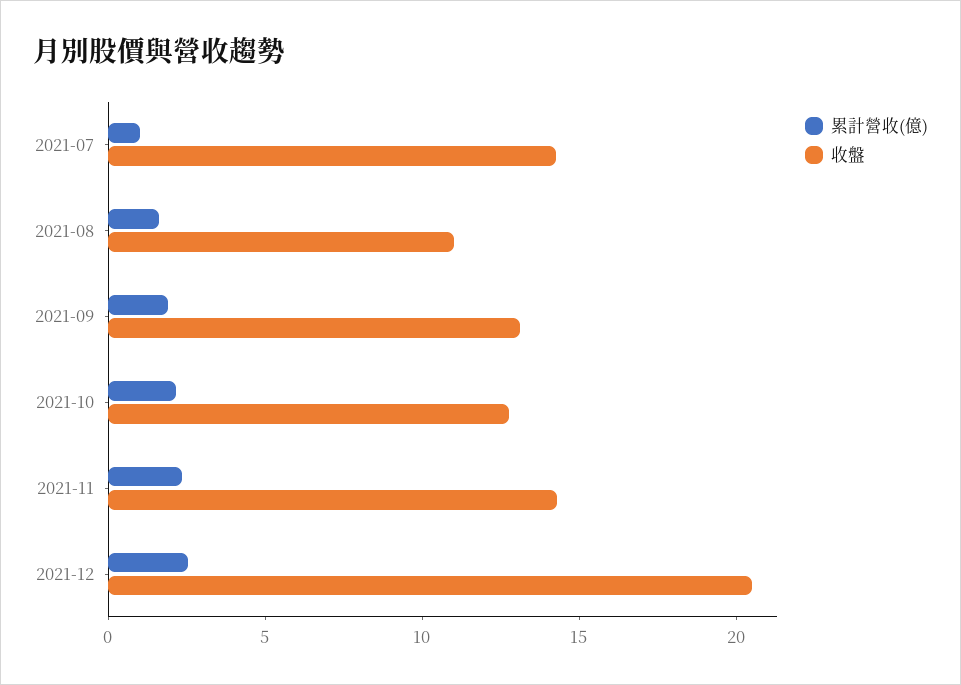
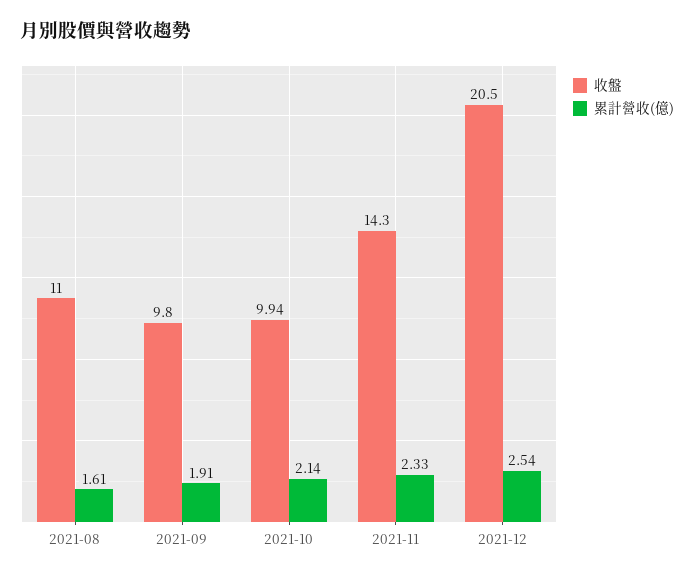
累計營收(億), 2021-07: 1 -> none
收盤, 2021-07: 14 -> none
收盤, 2021-09: 13 -> 9.8
收盤, 2021-10: 13 -> 9.94

